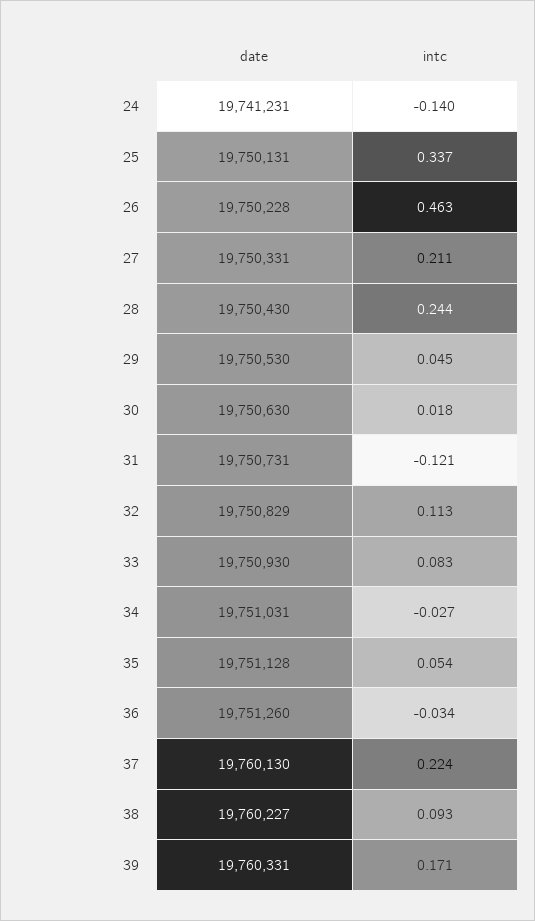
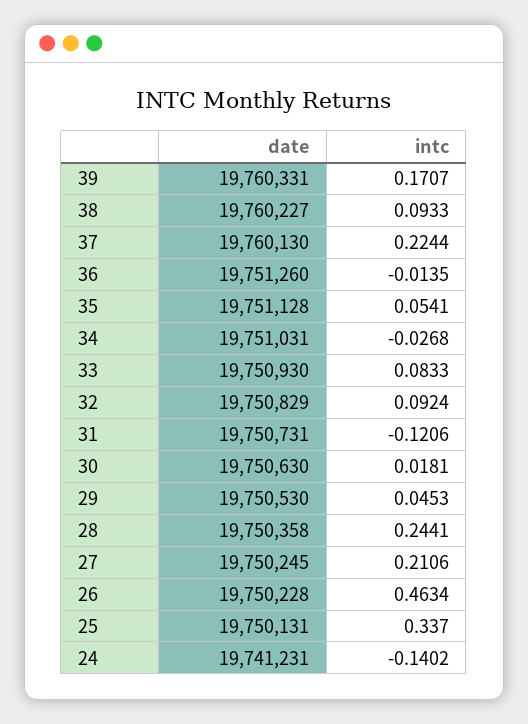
date, 27: 19750331 -> 19750245
date, 28: 19750430 -> 19750358
intc, 32: 0.113 -> 0.0924
intc, 36: -0.034 -> -0.0135

